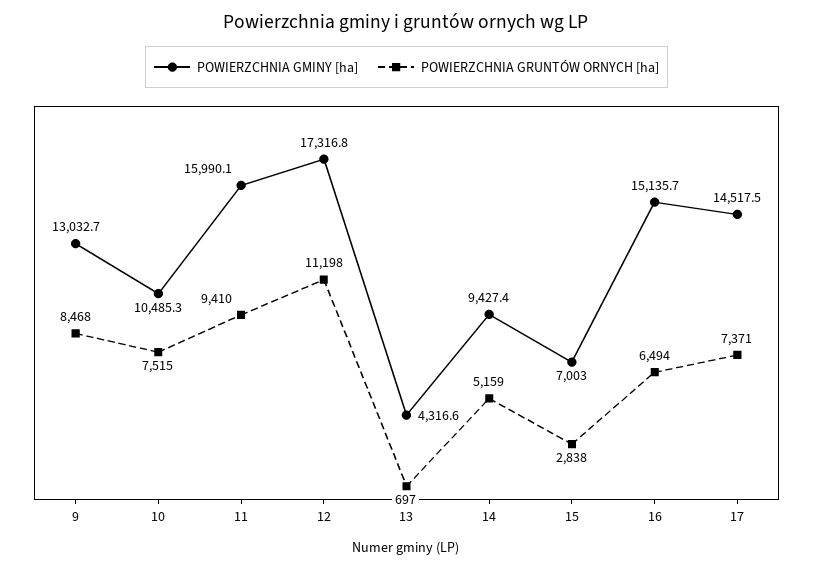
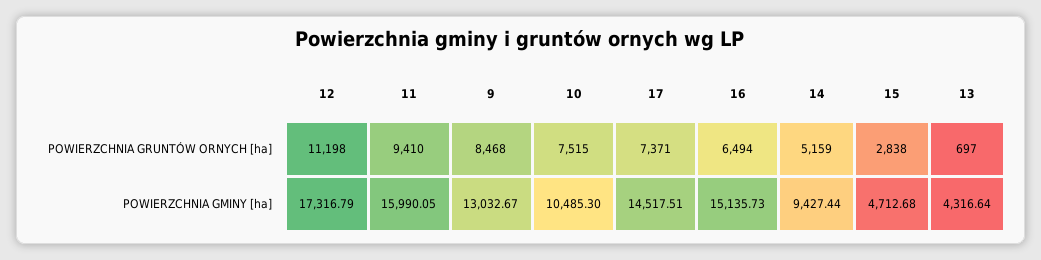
POWIERZCHNIA GMINY [ha], 15: 7003 -> 4712.68

